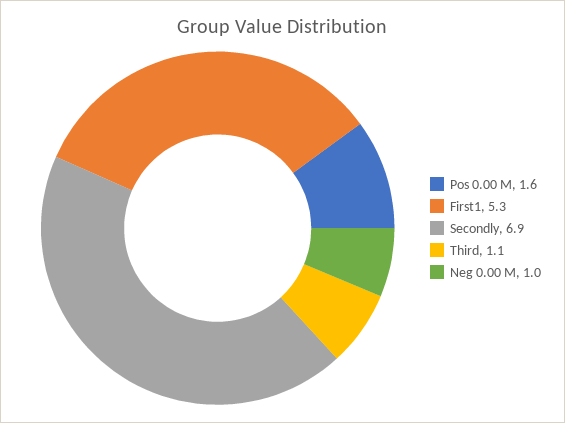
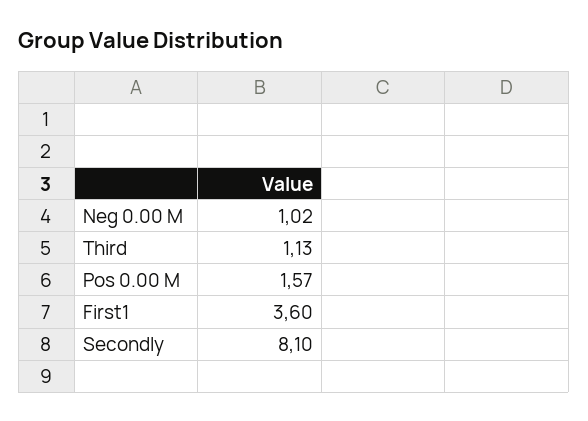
First1: 5.3 -> 3.6
Secondly: 6.9 -> 8.1

